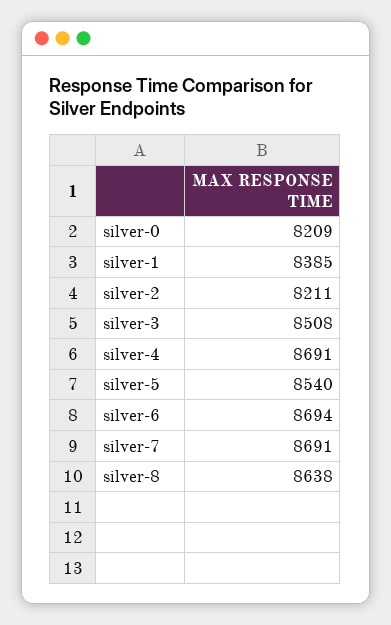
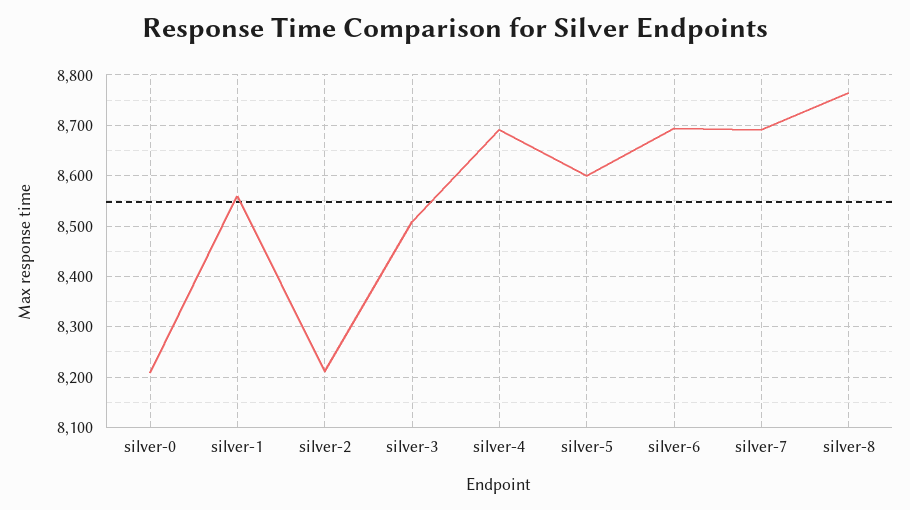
silver-1: 8385 -> 8560
silver-5: 8540 -> 8600
silver-8: 8638 -> 8760

